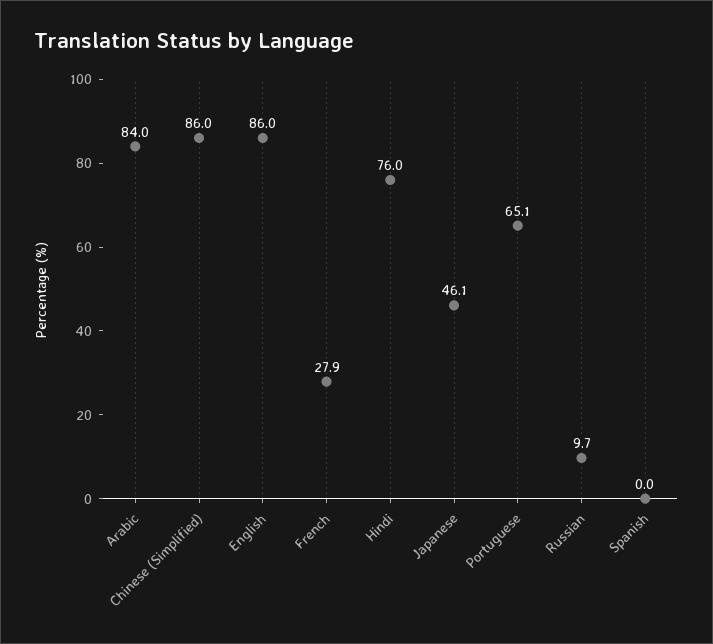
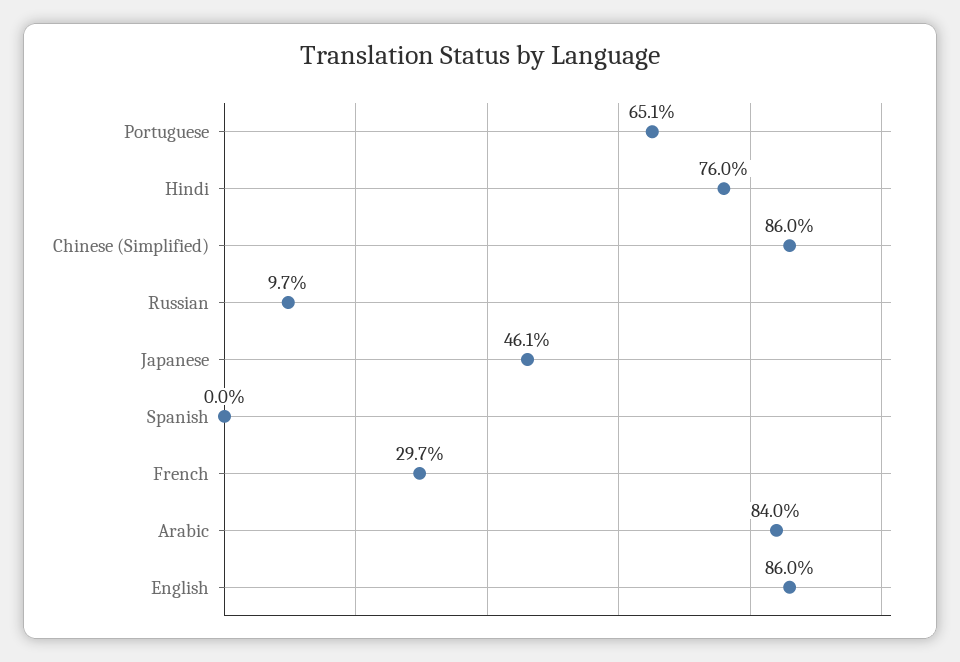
French: 27.9 -> 29.7

